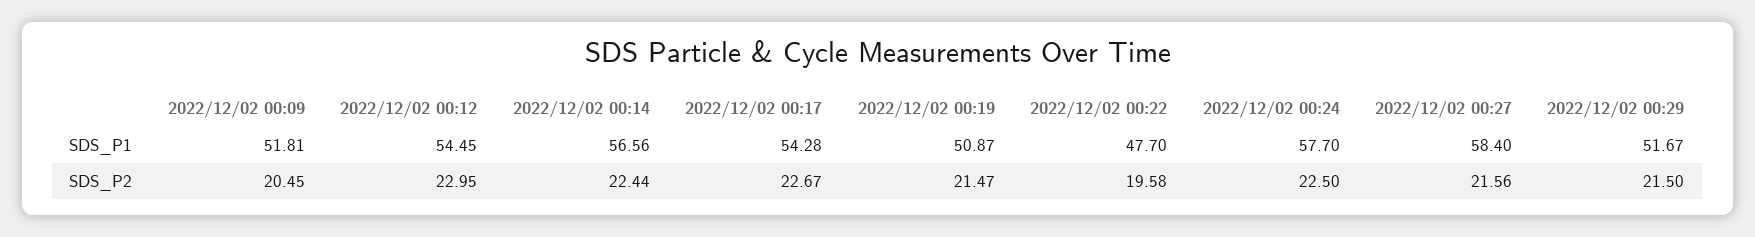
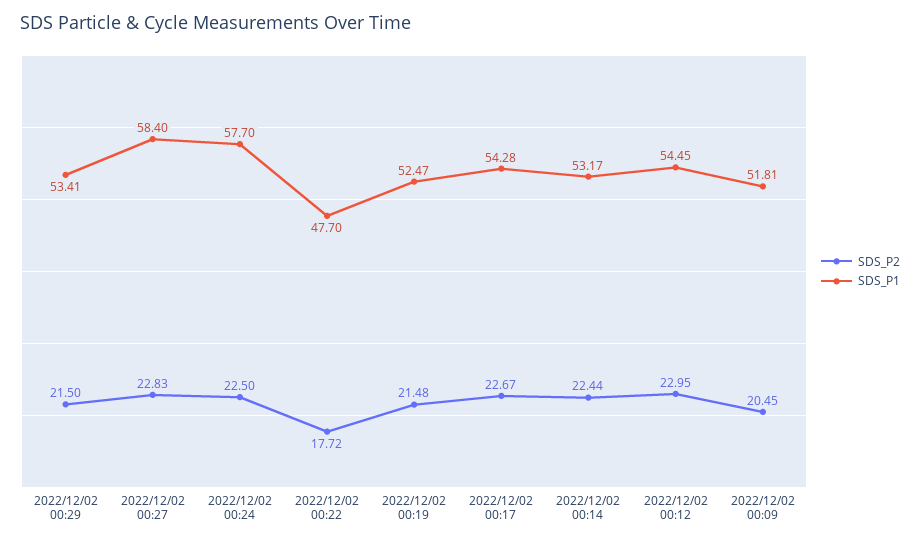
SDS_P1, 2022/12/02 00:14: 56.56 -> 53.17
SDS_P1, 2022/12/02 00:19: 50.87 -> 52.47
SDS_P1, 2022/12/02 00:29: 51.67 -> 53.41
SDS_P2, 2022/12/02 00:19: 21.47 -> 21.48
SDS_P2, 2022/12/02 00:22: 19.58 -> 17.72
SDS_P2, 2022/12/02 00:27: 21.56 -> 22.83

